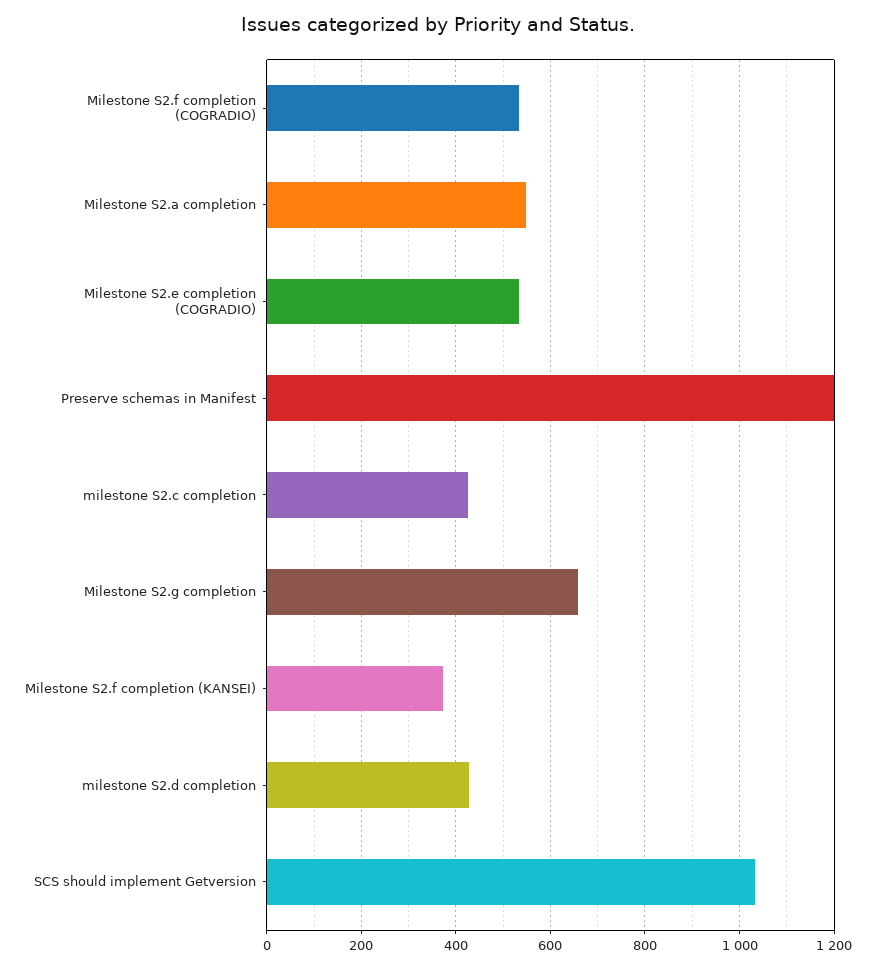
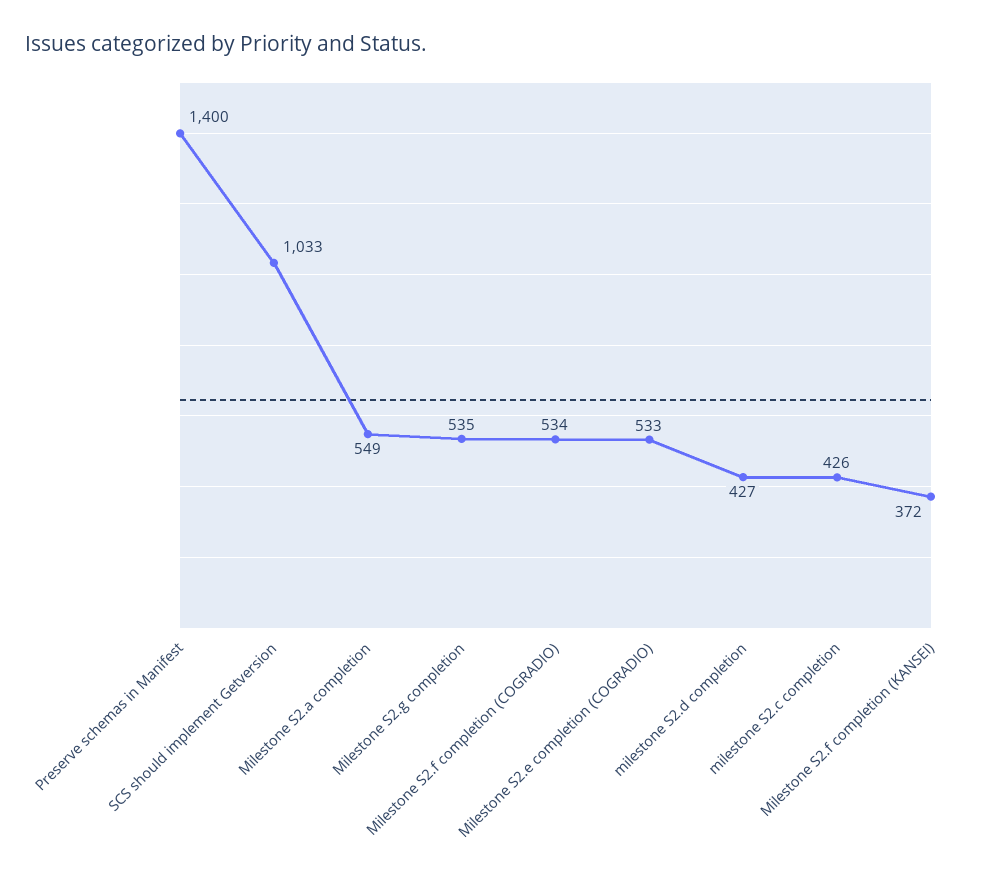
Preserve schemas in Manifest: 1200 -> 1400
Milestone S2.g completion: 660 -> 535

